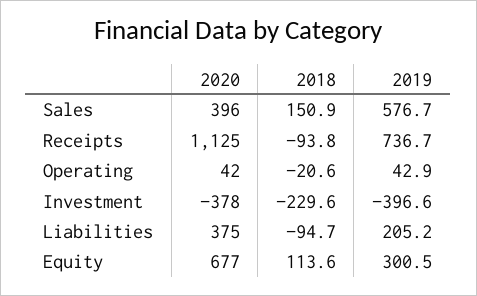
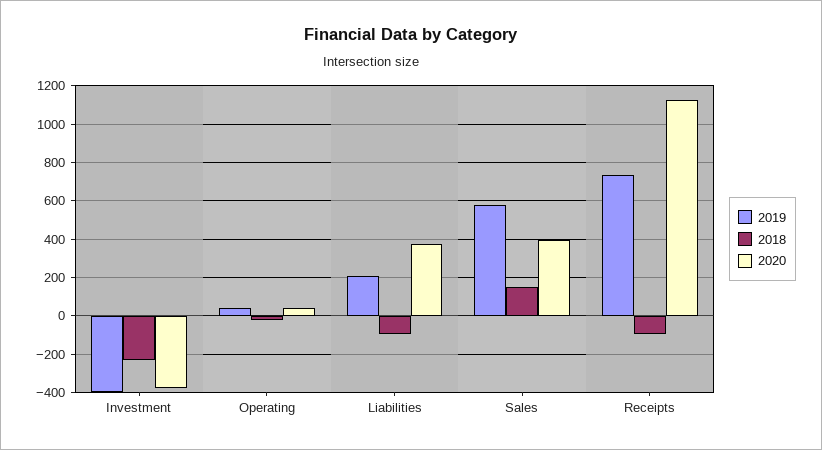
2020, Equity: 677 -> none
2018, Equity: 113.6 -> none
2019, Equity: 300.5 -> none

